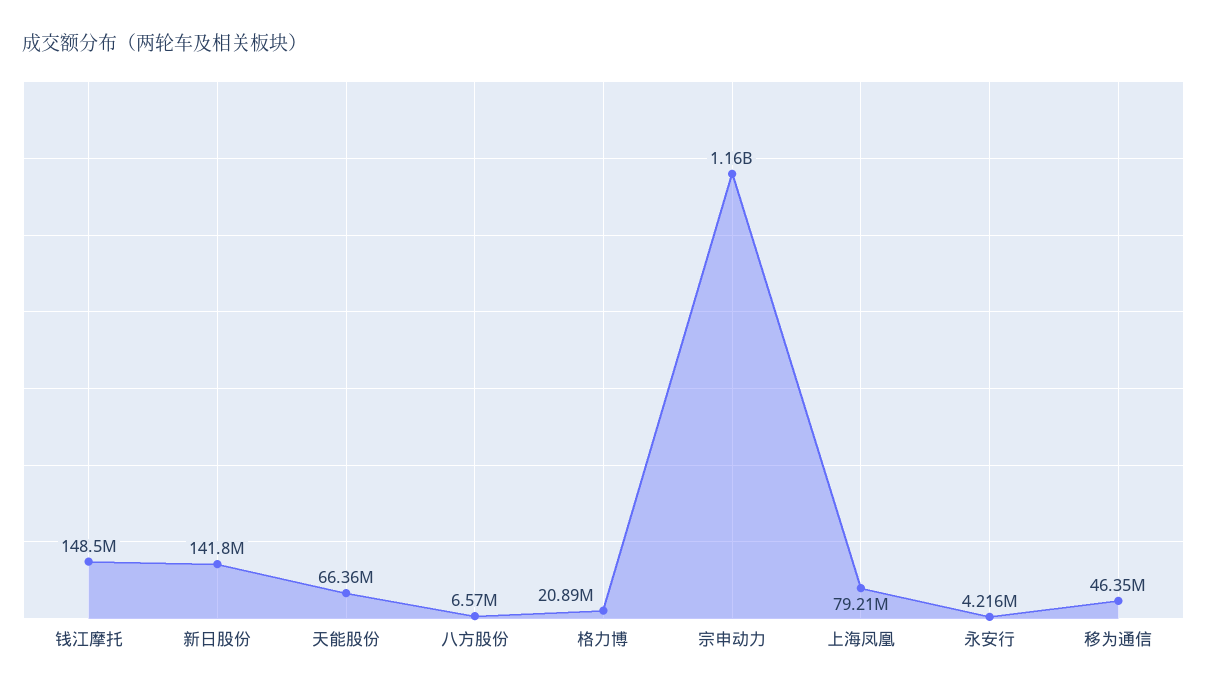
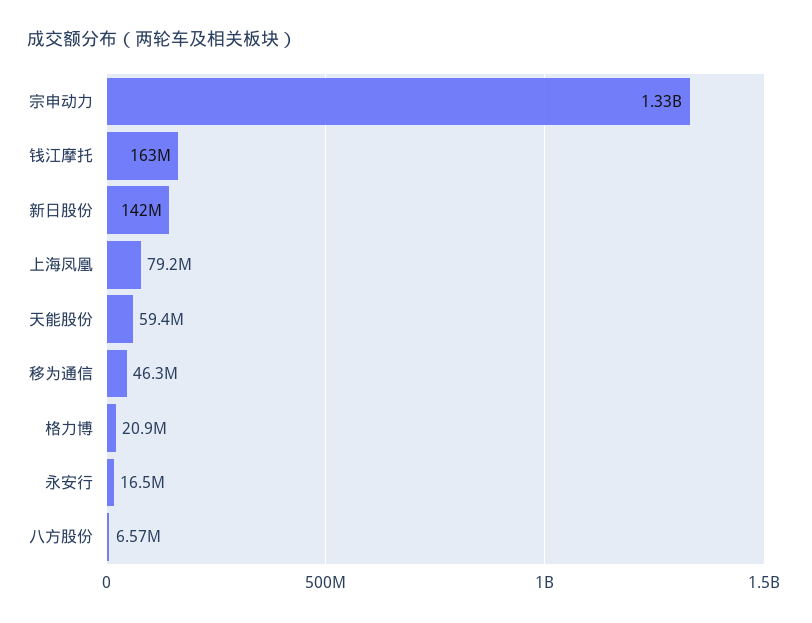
钱江摩托: 148500000 -> 163000000
天能股份: 66360000 -> 59400000
宗申动力: 1160000000 -> 1330000000
永安行: 4216000 -> 16500000

